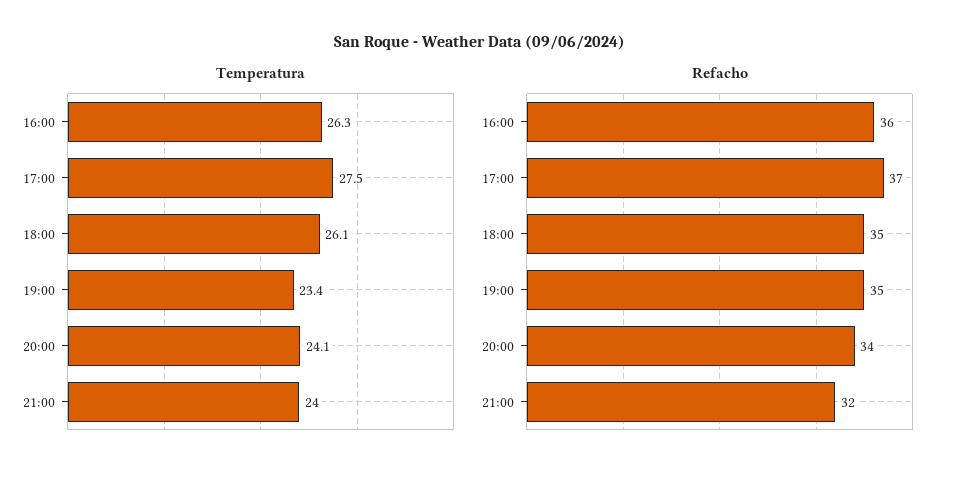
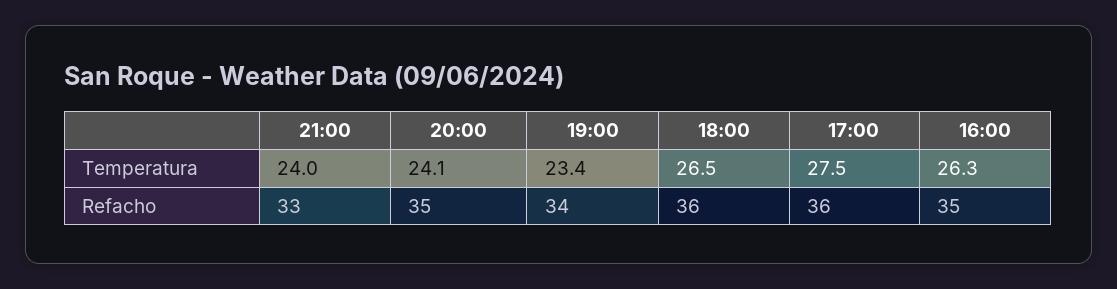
Temperatura, 18:00: 26.1 -> 26.5
Refacho, 16:00: 36 -> 35
Refacho, 17:00: 37 -> 36
Refacho, 18:00: 35 -> 36
Refacho, 19:00: 35 -> 34
Refacho, 20:00: 34 -> 35
Refacho, 21:00: 32 -> 33

